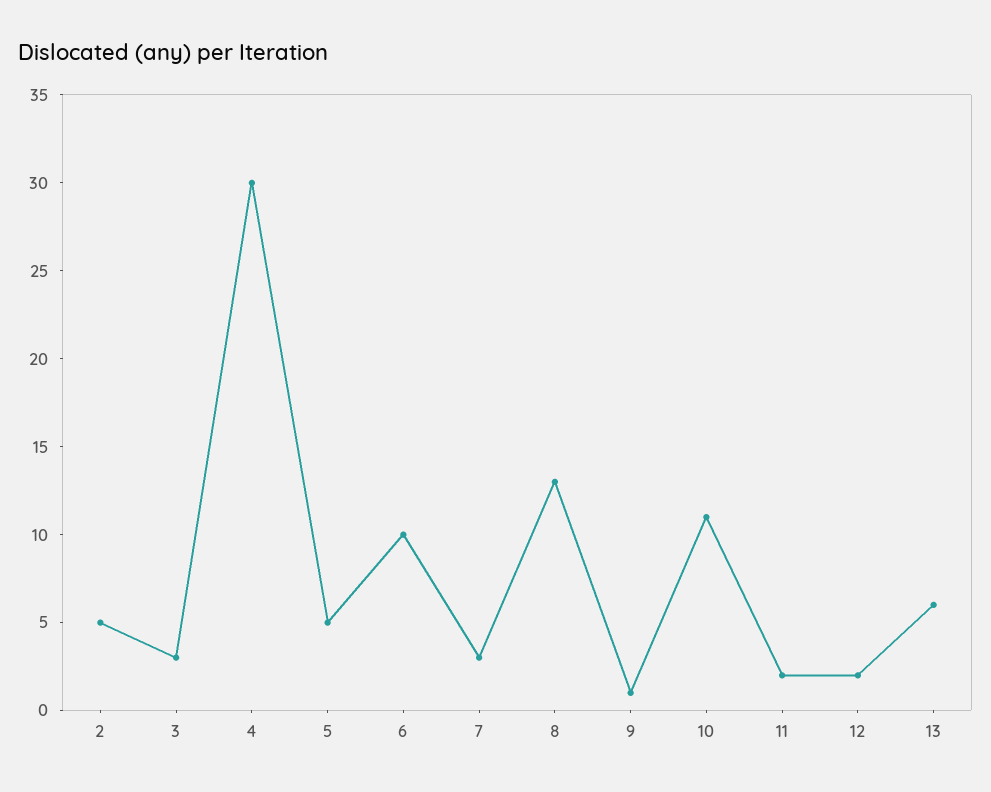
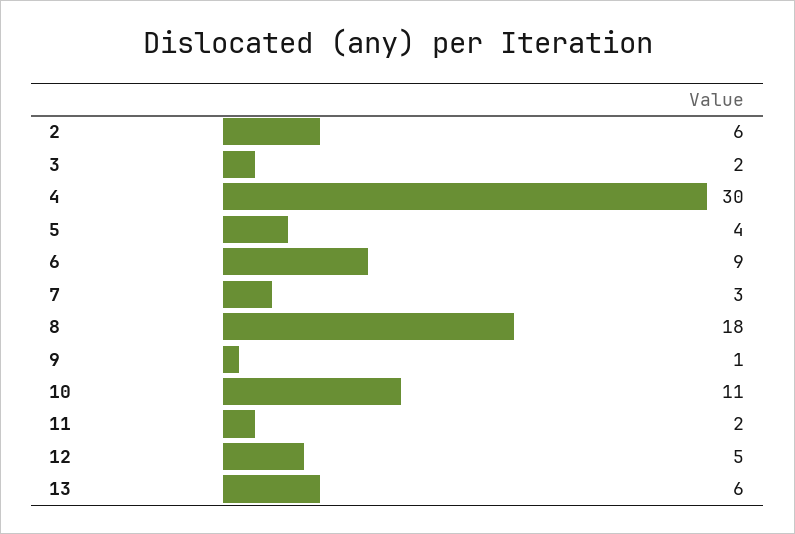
2: 5 -> 6
3: 3 -> 2
5: 5 -> 4
6: 10 -> 9
8: 13 -> 18
12: 2 -> 5

